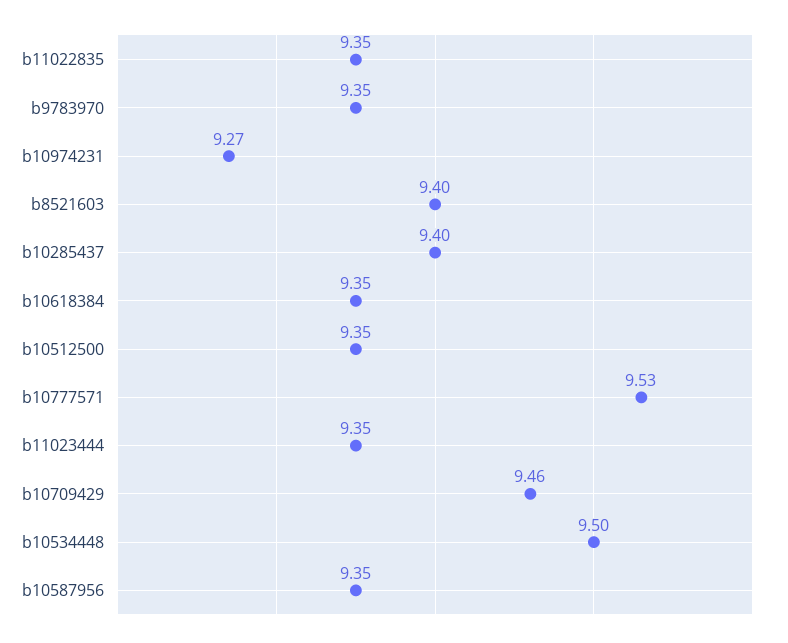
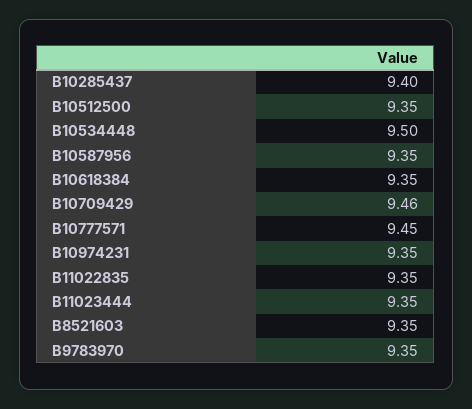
b10974231: 9.27 -> 9.35
b8521603: 9.4 -> 9.35
b10777571: 9.53 -> 9.45

